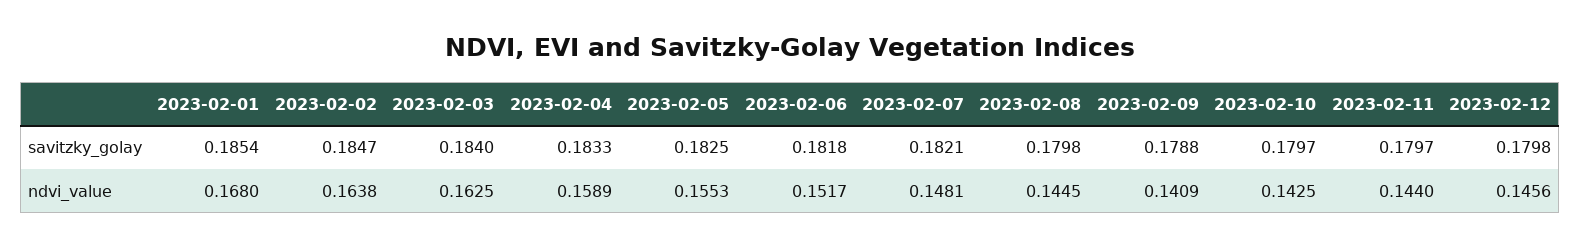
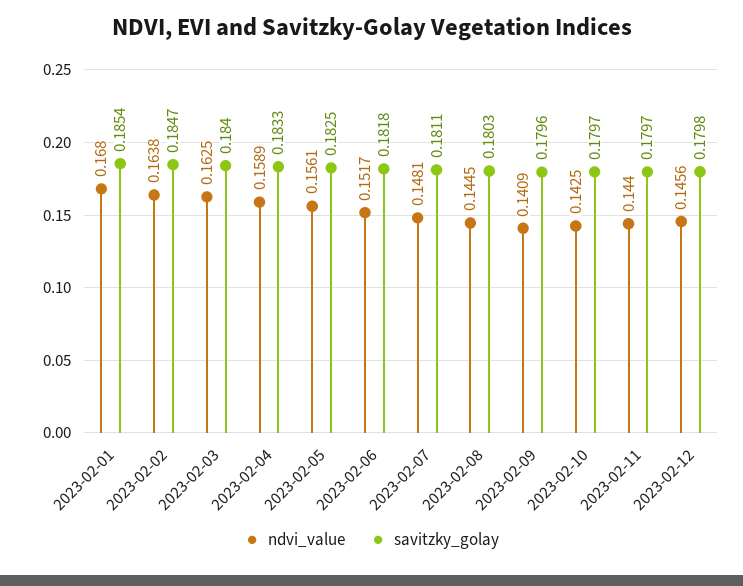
savitzky_golay, 2023-02-07: 0.1821 -> 0.1811
savitzky_golay, 2023-02-08: 0.1798 -> 0.1803
savitzky_golay, 2023-02-09: 0.1788 -> 0.1796
ndvi_value, 2023-02-05: 0.1553 -> 0.1561

